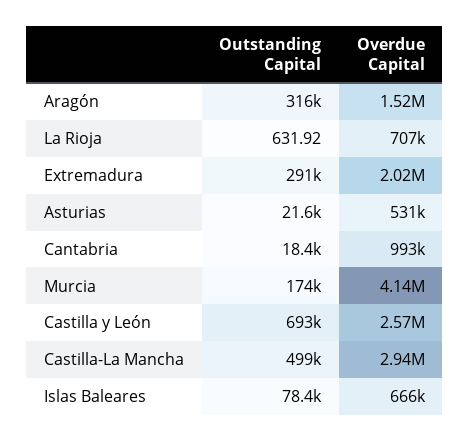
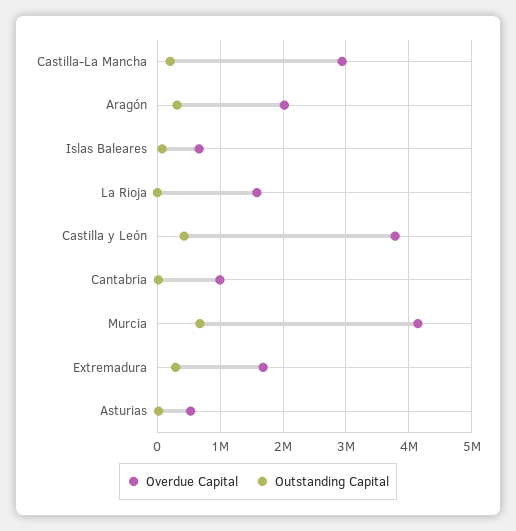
Overdue Capital, Aragón: 1520000 -> 2000000
Overdue Capital, La Rioja: 707000 -> 1600000
Overdue Capital, Extremadura: 2020000 -> 1700000
Outstanding Capital, Murcia: 174000 -> 700000
Outstanding Capital, Castilla y León: 693000 -> 400000
Overdue Capital, Castilla y León: 2570000 -> 3800000
Outstanding Capital, Castilla-La Mancha: 499000 -> 200000

